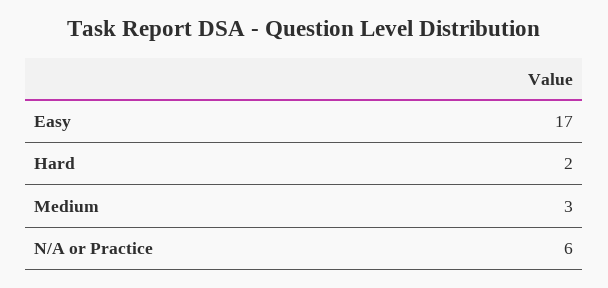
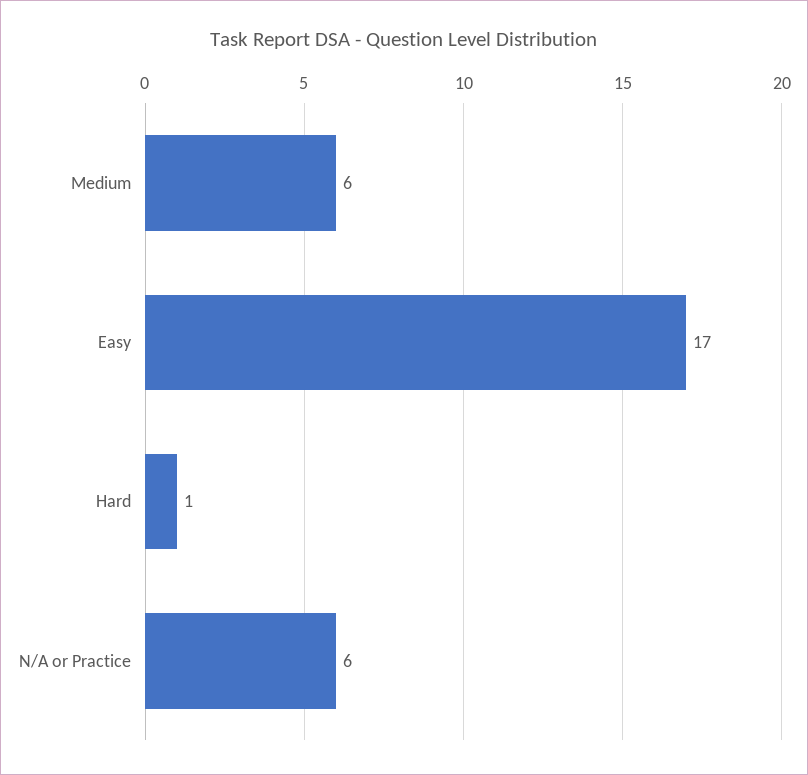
Hard: 2 -> 1
Medium: 3 -> 6

